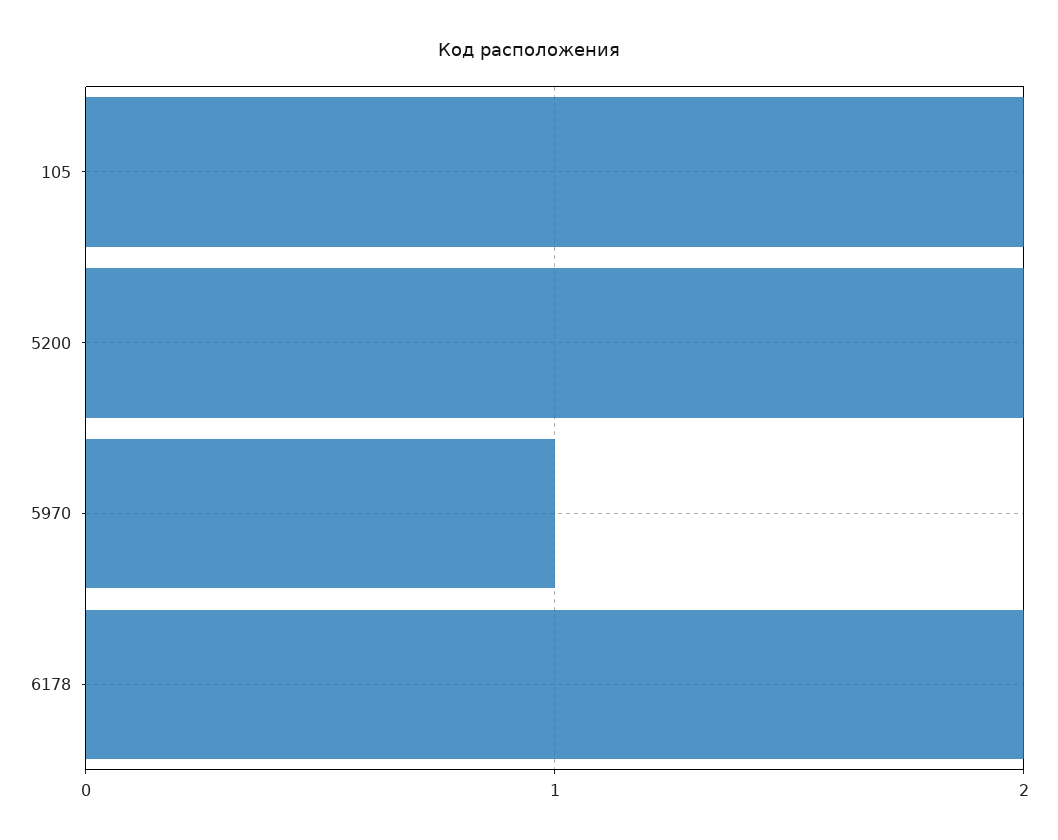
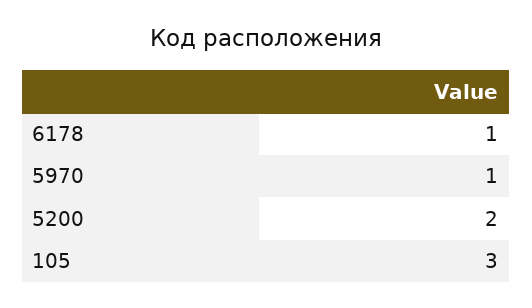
105: 2 -> 3
6178: 2 -> 1

